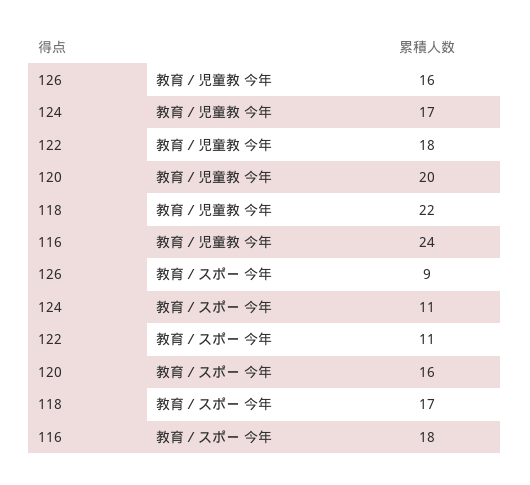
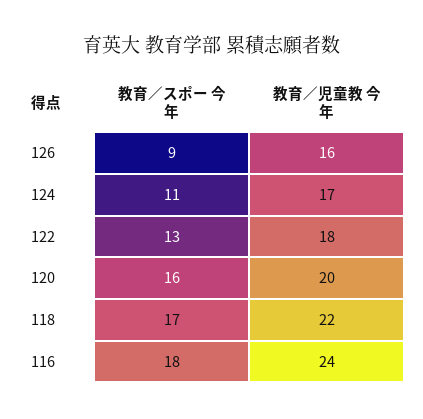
122, 教育／スポー 今年: 11 -> 13

